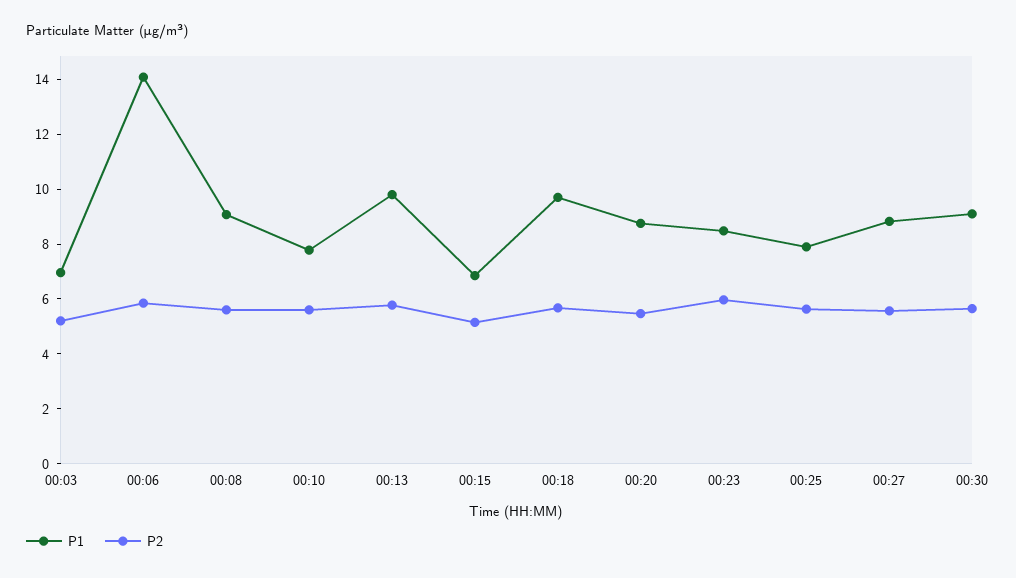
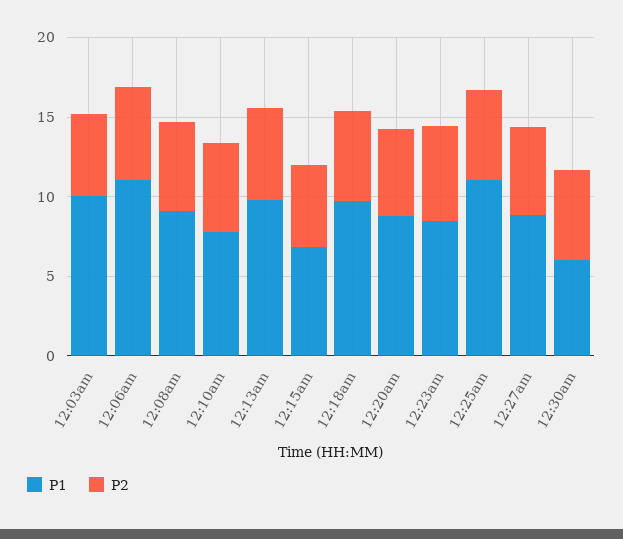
P1, 00:03: 7 -> 10
P1, 00:06: 14 -> 11
P1, 00:25: 8 -> 11
P1, 00:30: 9 -> 6

